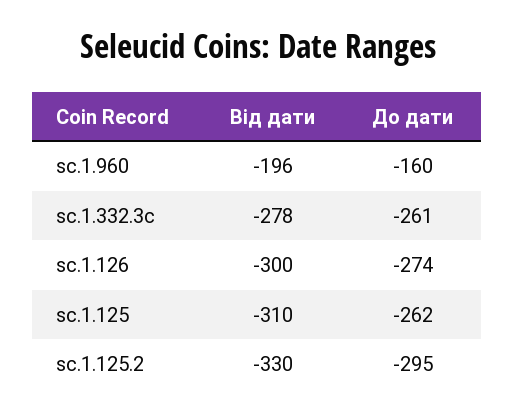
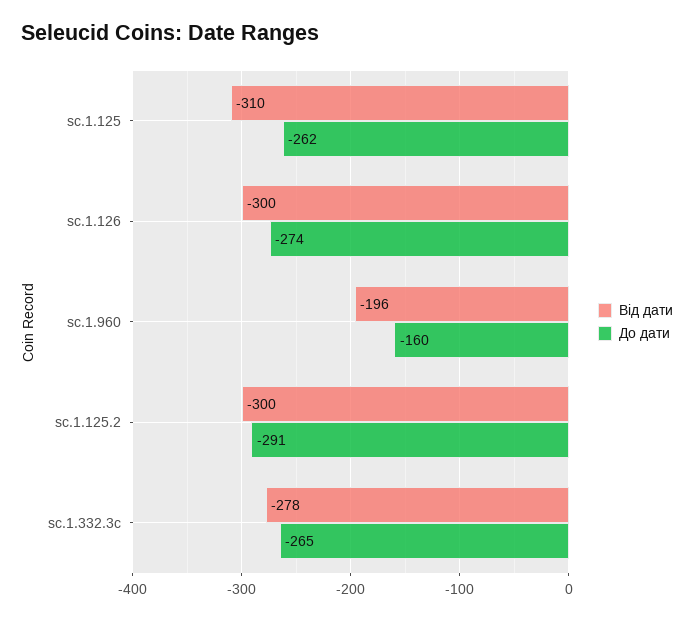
До дати, sc.1.332.3c: -261 -> -265
Від дати, sc.1.125.2: -330 -> -300
До дати, sc.1.125.2: -295 -> -291

